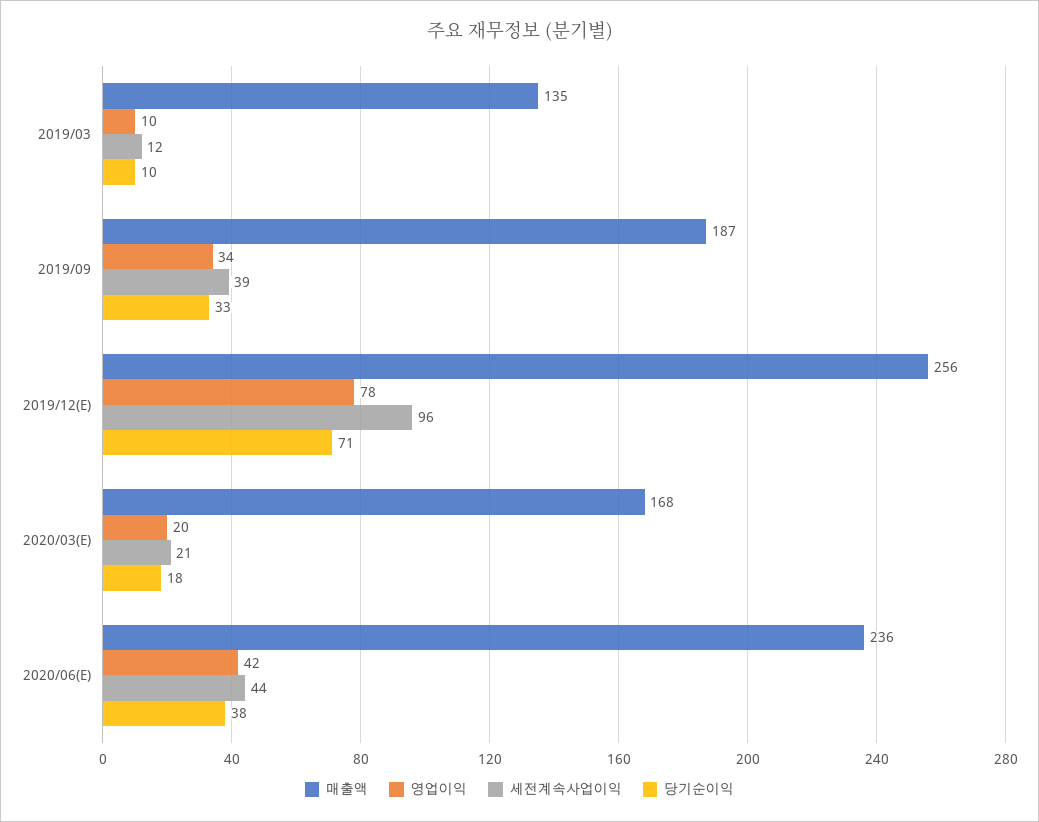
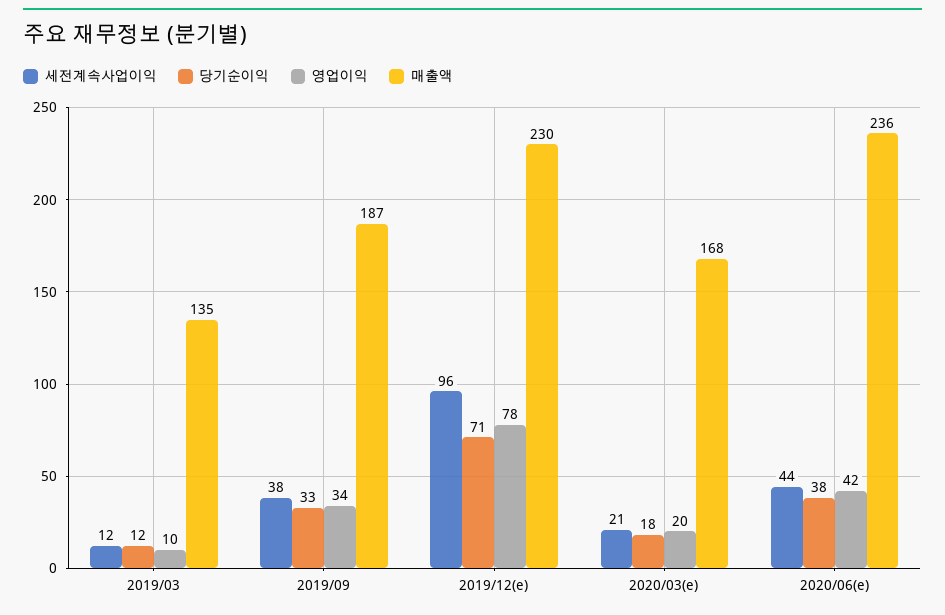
당기순이익, 2019/03: 10 -> 12
세전계속사업이익, 2019/09: 39 -> 38
매출액, 2019/12(E): 256 -> 230

